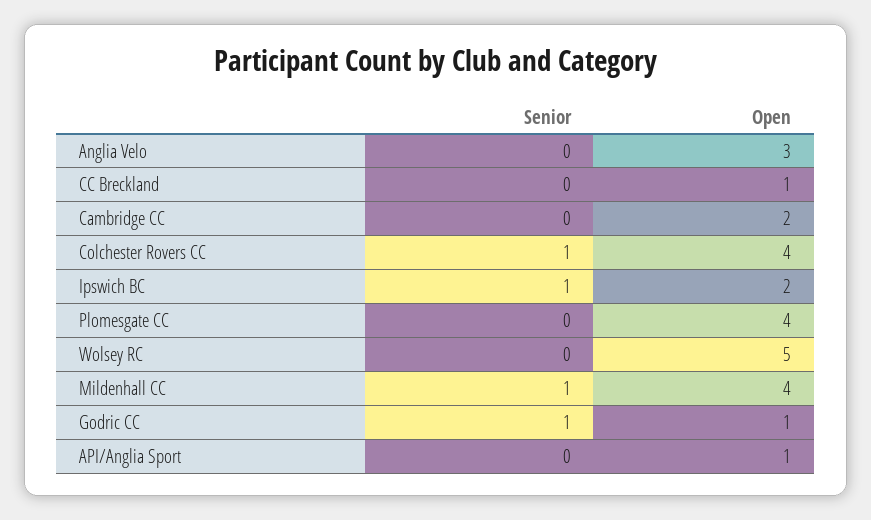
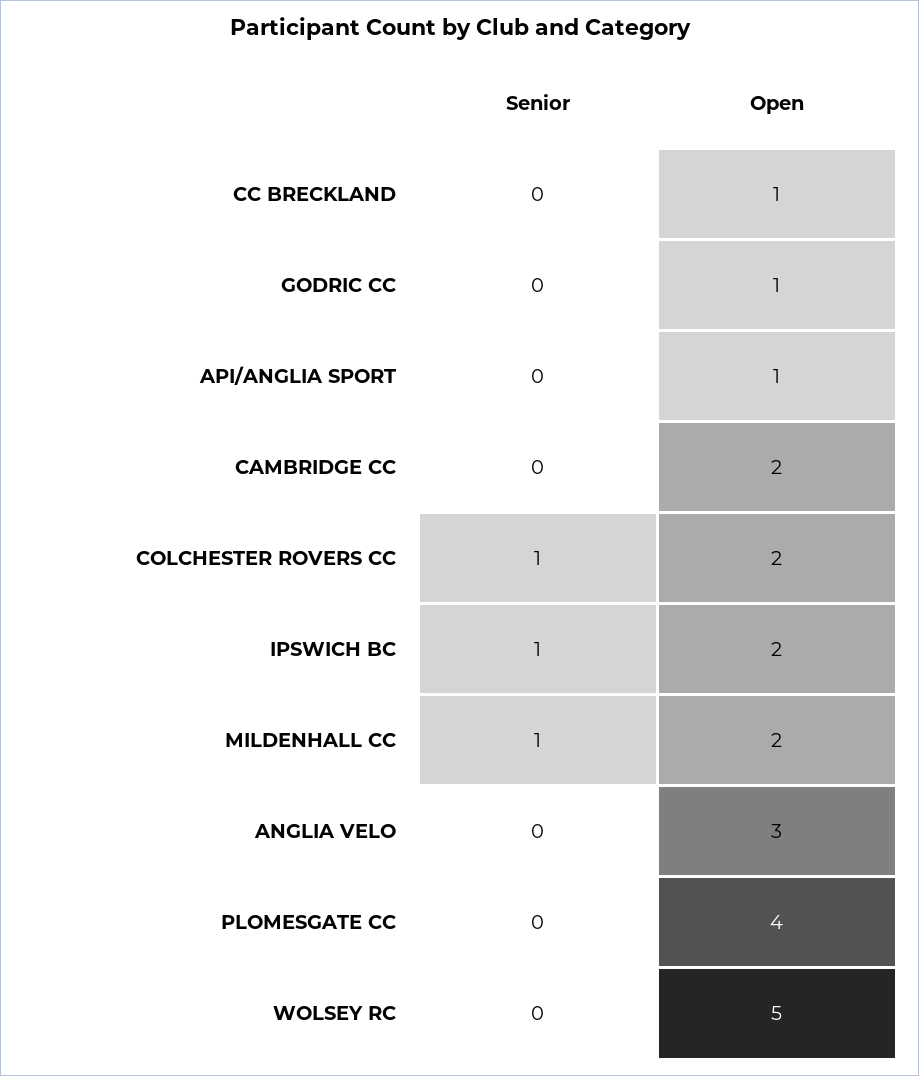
Open, Colchester Rovers CC: 4 -> 2
Open, Mildenhall CC: 4 -> 2
Senior, Godric CC: 1 -> 0

